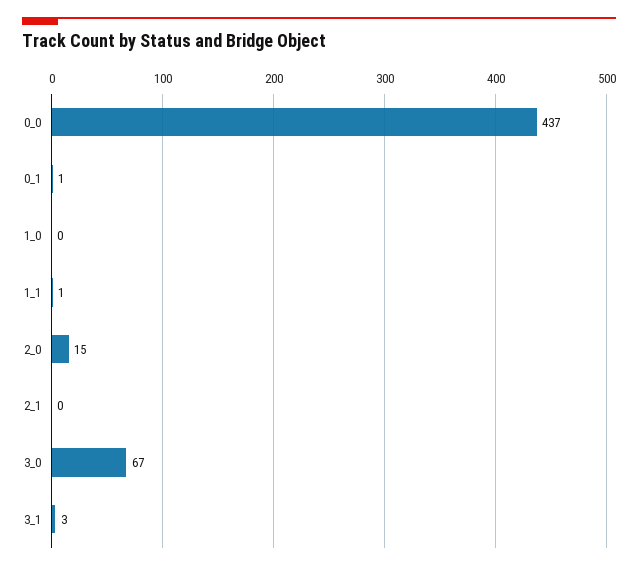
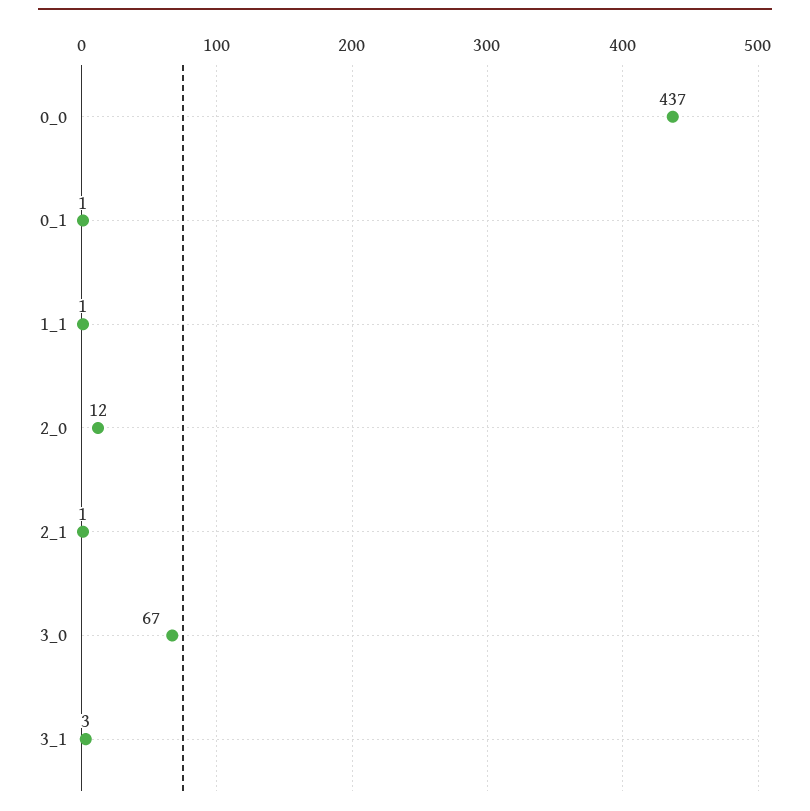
1_0: 0 -> none
2_0: 15 -> 12
2_1: 0 -> 1

